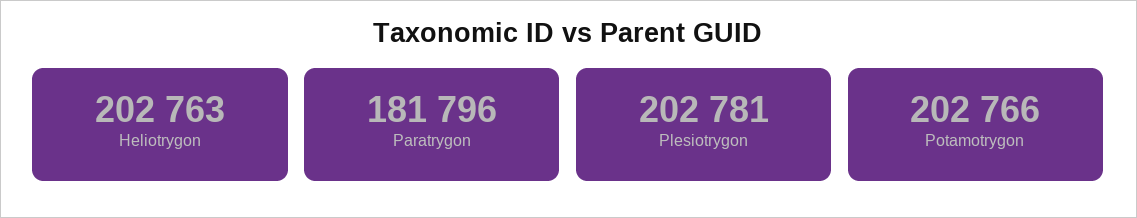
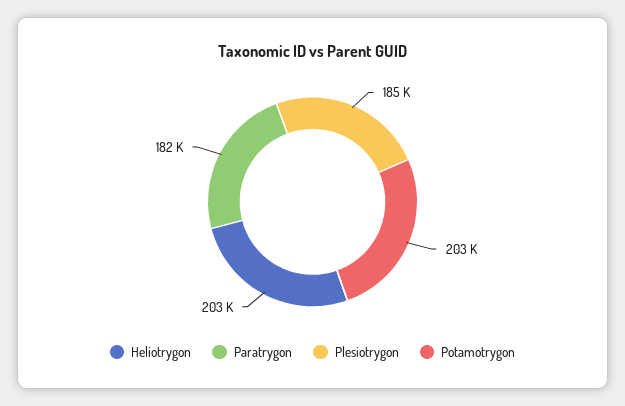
Plesiotrygon: 202781 -> 185000

